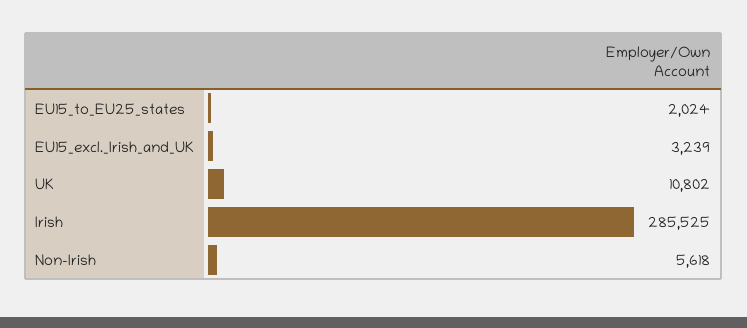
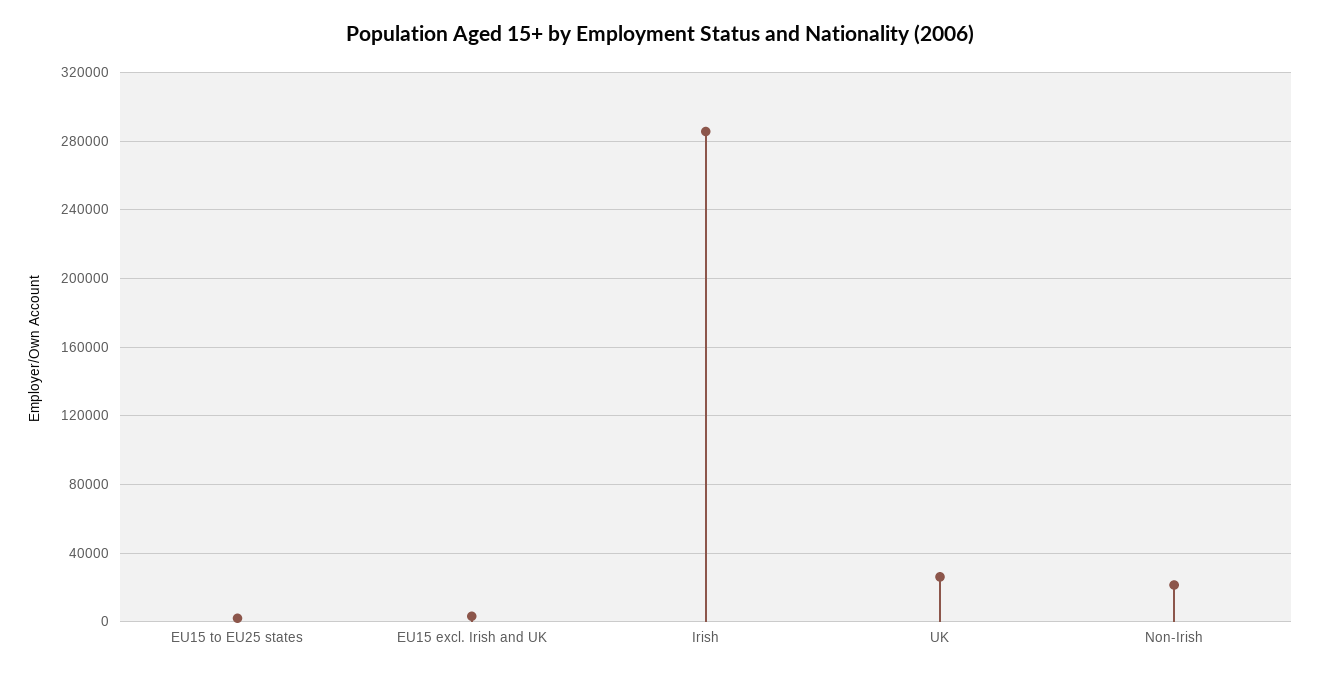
UK: 10802 -> 25000
Non-Irish: 5618 -> 20000

